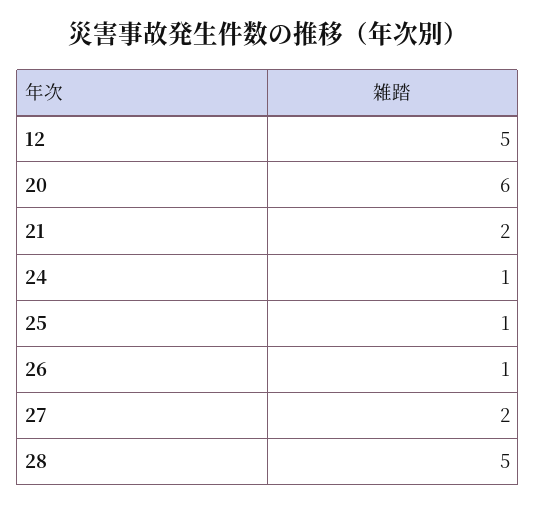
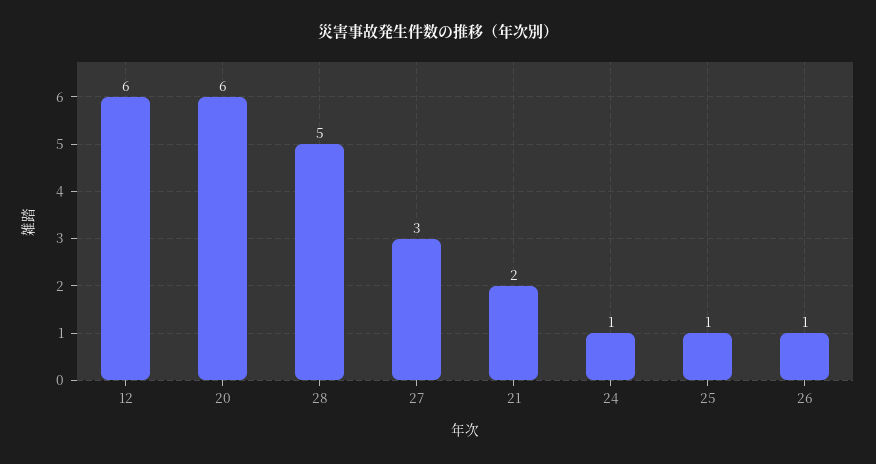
12: 5 -> 6
27: 2 -> 3

